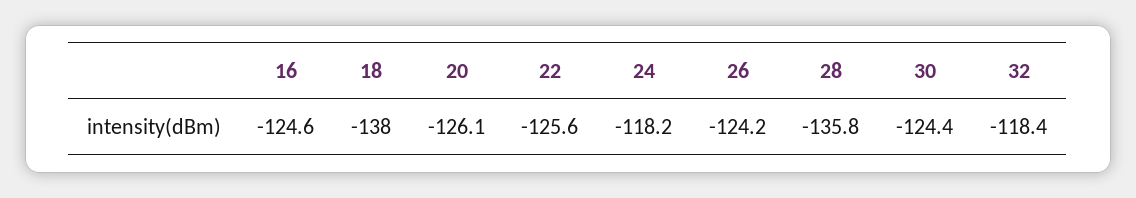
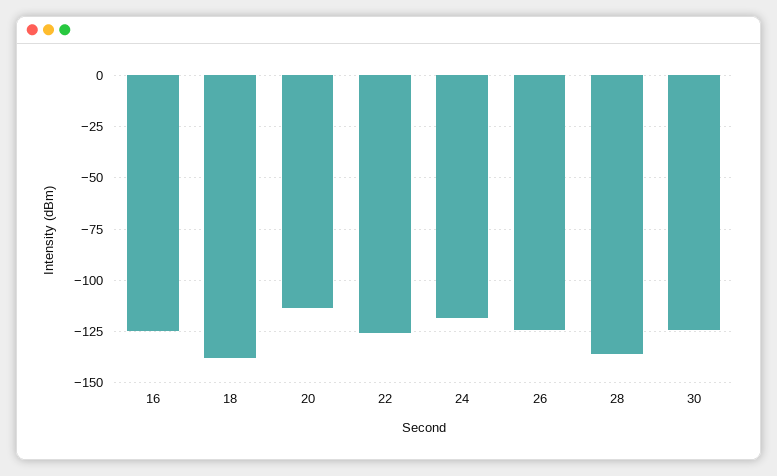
20: -126.1 -> -115
32: -118.4 -> none

